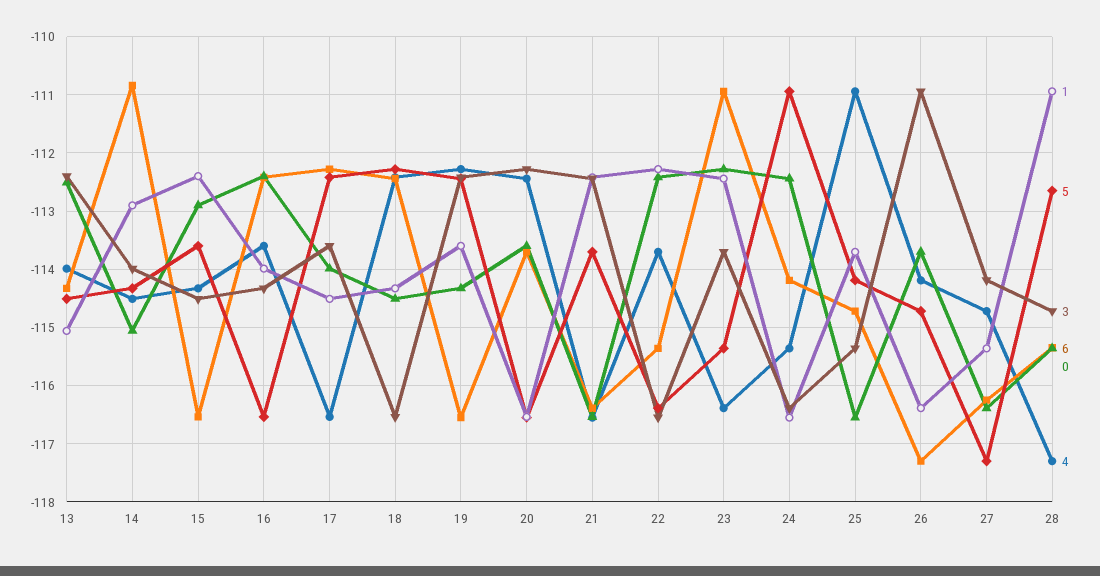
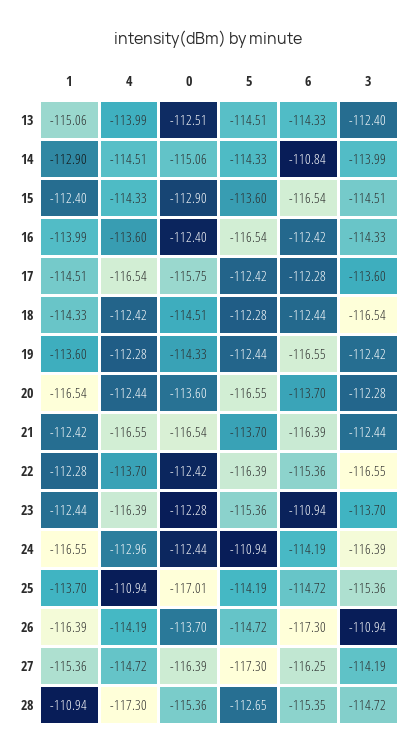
0, 17: -114 -> -115.75
4, 24: -115.4 -> -112.96
0, 25: -116.6 -> -117.01

